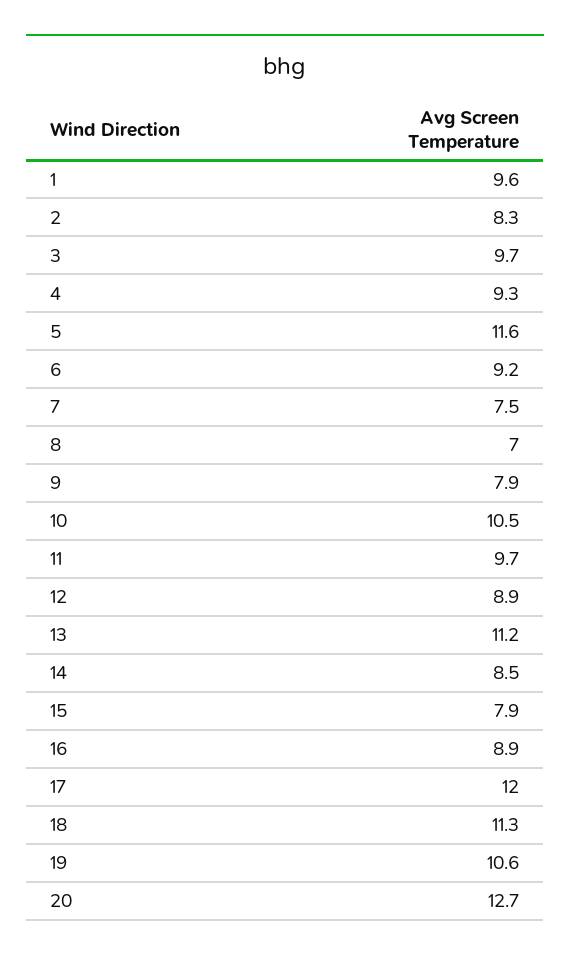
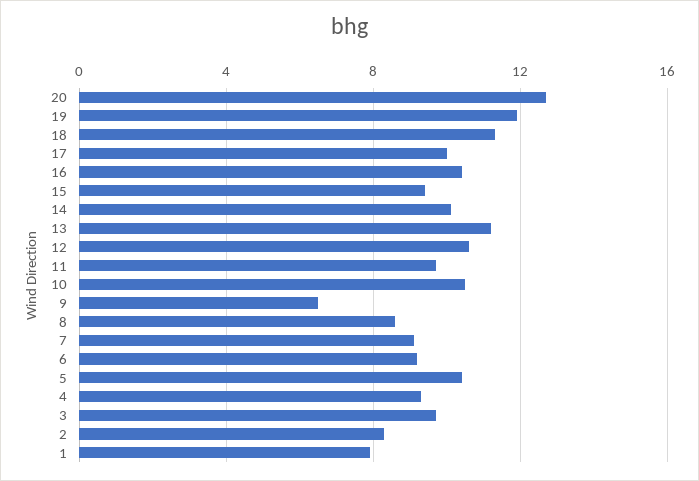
1: 9.6 -> 8
5: 11.6 -> 10.5
7: 7.5 -> 9
8: 7 -> 8.5
9: 7.9 -> 6.5
12: 8.9 -> 10.5
14: 8.5 -> 10
15: 7.9 -> 9.5
16: 8.9 -> 10.5
17: 12 -> 10
19: 10.6 -> 12

